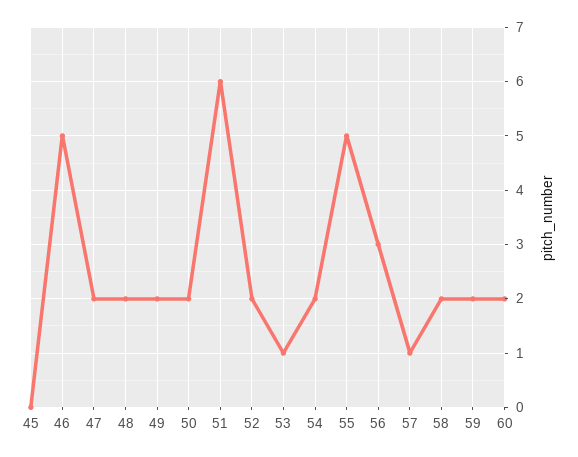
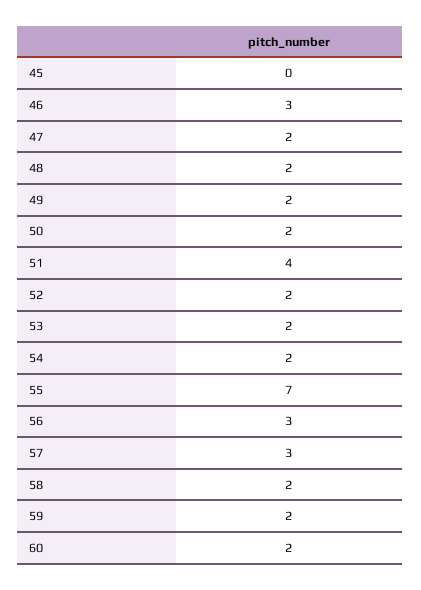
46: 5 -> 3
51: 6 -> 4
53: 1 -> 2
55: 5 -> 7
57: 1 -> 3

